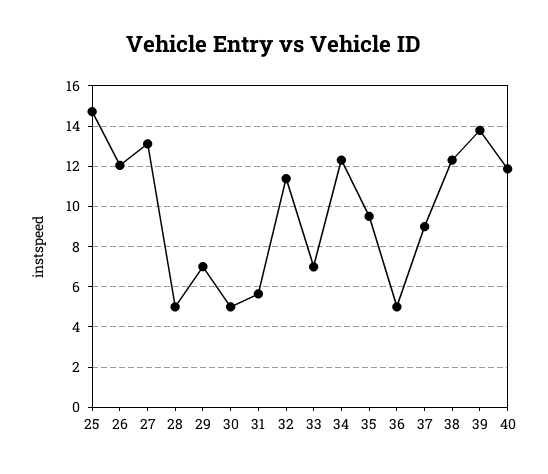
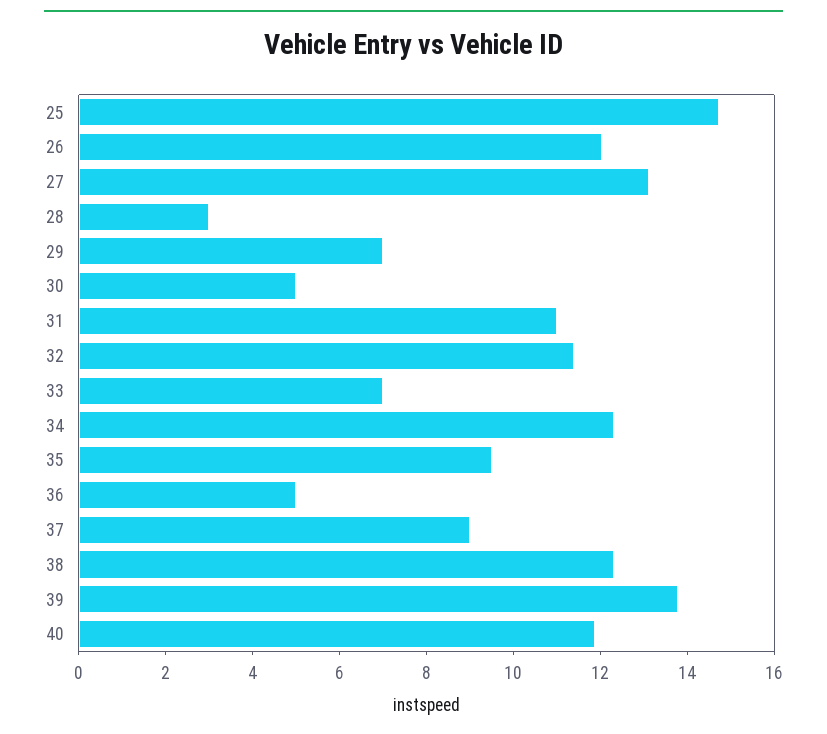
28: 5 -> 3
31: 5.5 -> 11

